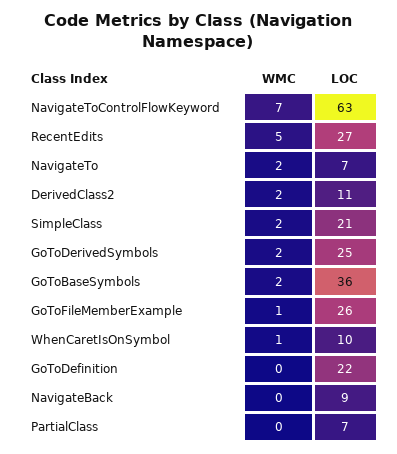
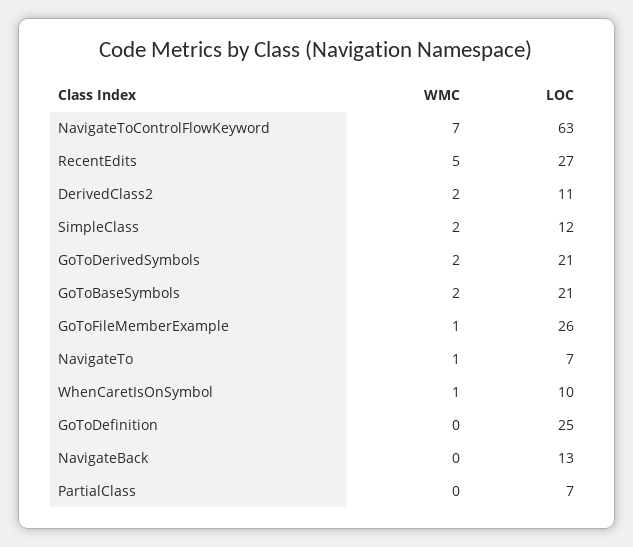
WMC, NavigateTo: 2 -> 1
LOC, SimpleClass: 21 -> 12
LOC, GoToDerivedSymbols: 25 -> 21
LOC, GoToBaseSymbols: 36 -> 21
LOC, GoToDefinition: 22 -> 25
LOC, NavigateBack: 9 -> 13

